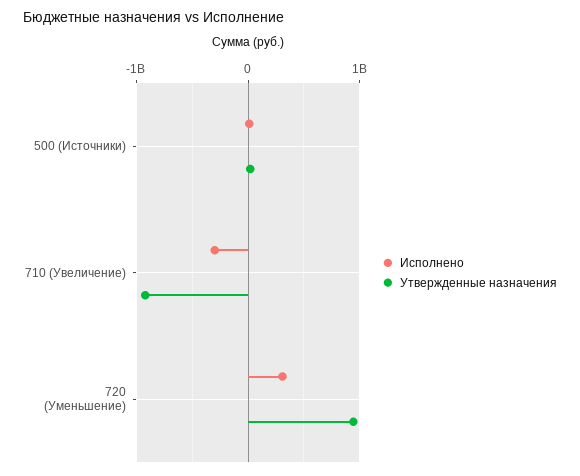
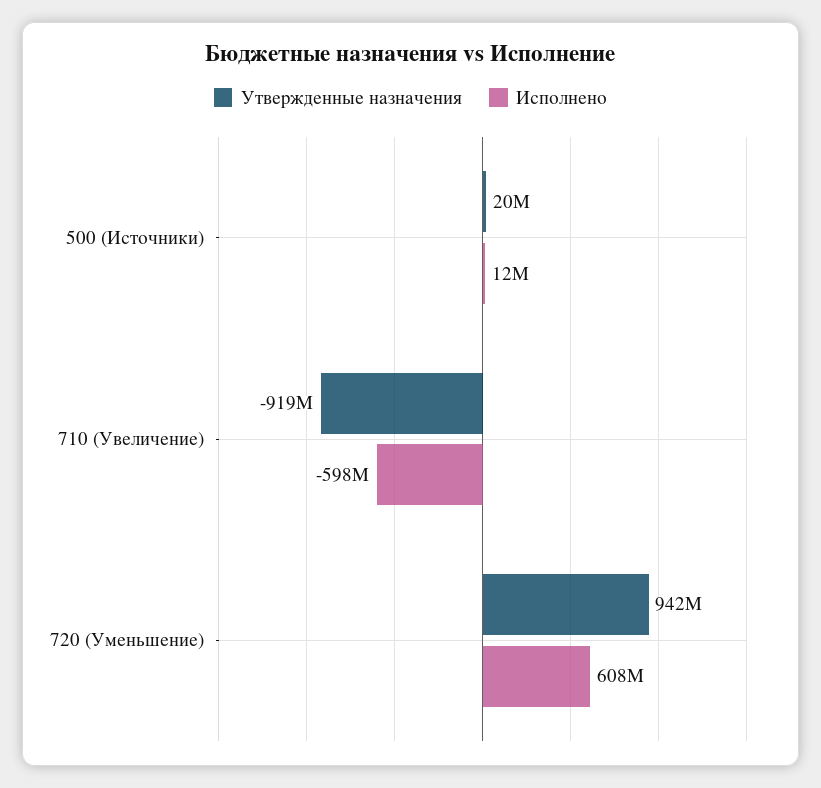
Исполнено, 710 (Увеличение): -300000000 -> -598000000
Исполнено, 720 (Уменьшение): 300000000 -> 608000000

